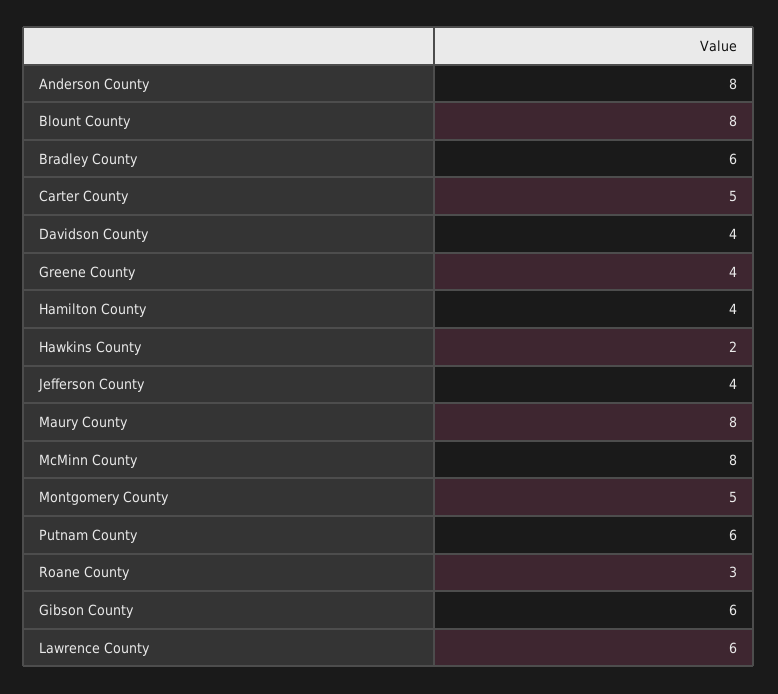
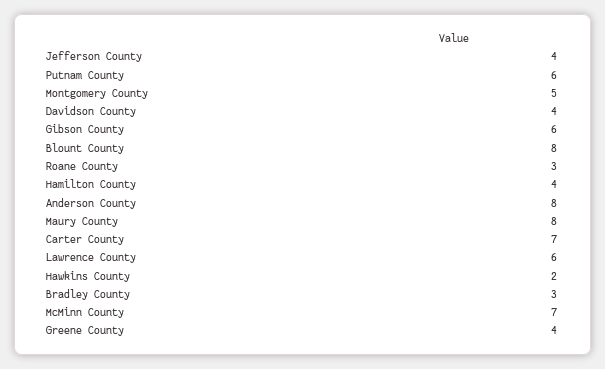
Bradley County: 6 -> 3
Carter County: 5 -> 7
McMinn County: 8 -> 7

